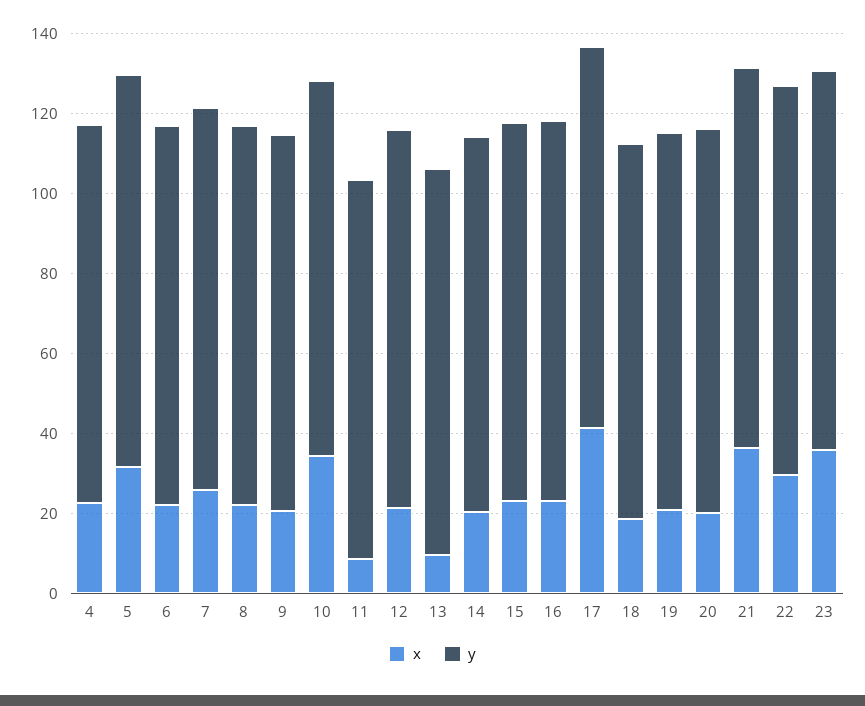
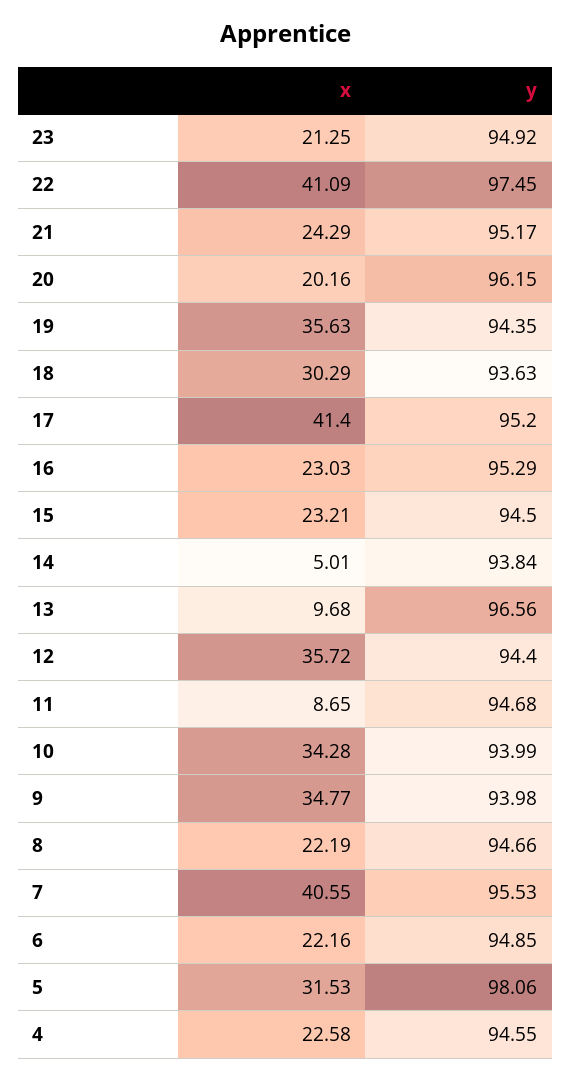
x, 7: 25 -> 40.55
x, 9: 20 -> 34.77
x, 12: 20 -> 35.72
x, 14: 20 -> 5.01
x, 18: 20 -> 30.29
x, 19: 20 -> 35.63
x, 21: 35 -> 24.29
x, 22: 30 -> 41.09
x, 23: 35 -> 21.25

